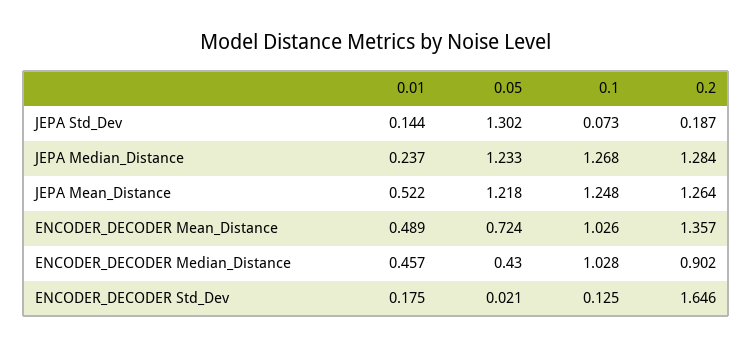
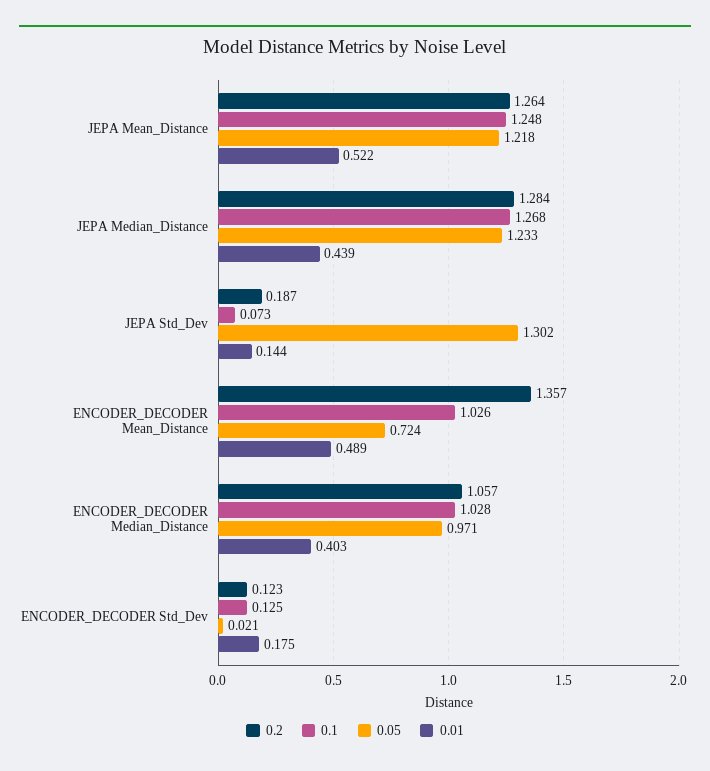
0.01, JEPA Median_Distance: 0.237 -> 0.439
0.01, ENCODER_DECODER Median_Distance: 0.457 -> 0.403
0.05, ENCODER_DECODER Median_Distance: 0.43 -> 0.971
0.2, ENCODER_DECODER Median_Distance: 0.902 -> 1.057
0.2, ENCODER_DECODER Std_Dev: 1.646 -> 0.123

